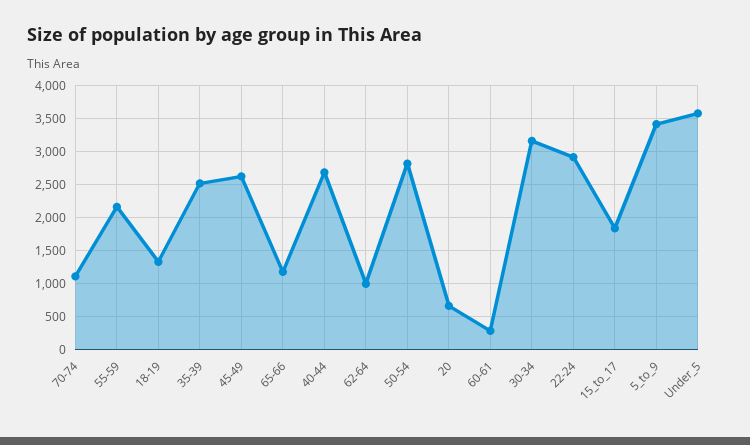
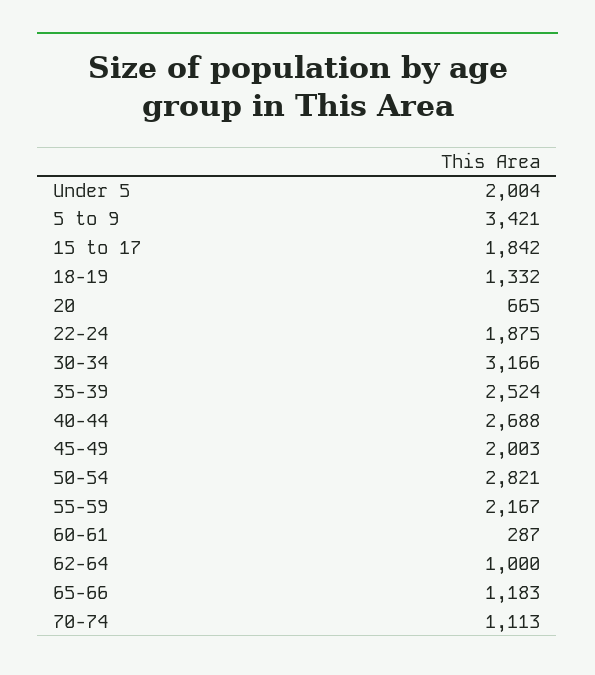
45-49: 2600 -> 2003
22-24: 2900 -> 1875
Under_5: 3600 -> 2004

